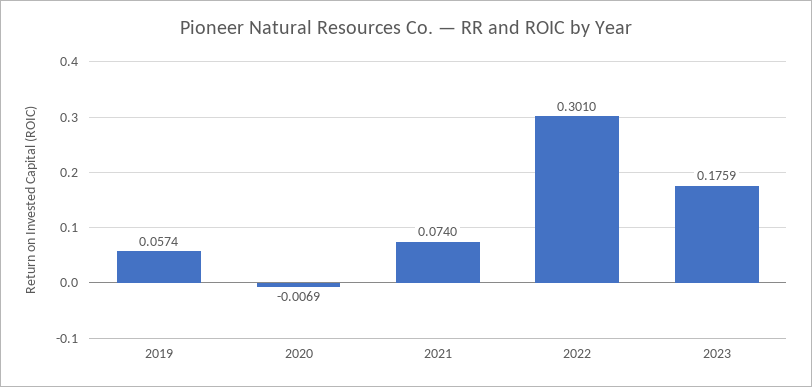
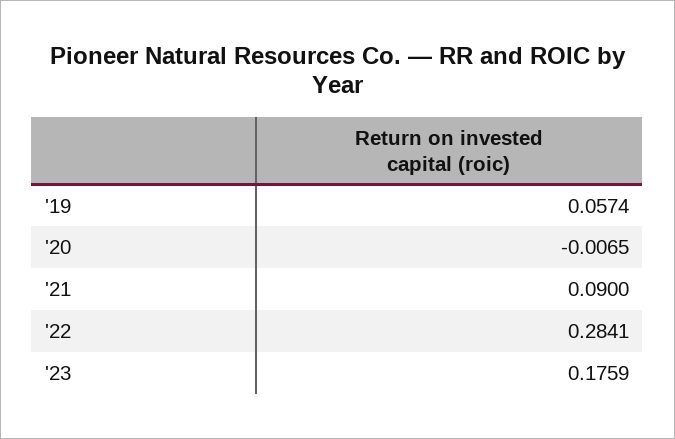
2020: -0.0069 -> -0.0065
2021: 0.074 -> 0.09
2022: 0.301 -> 0.2841

